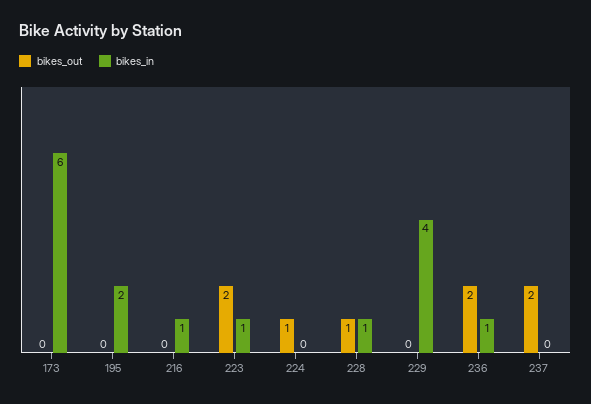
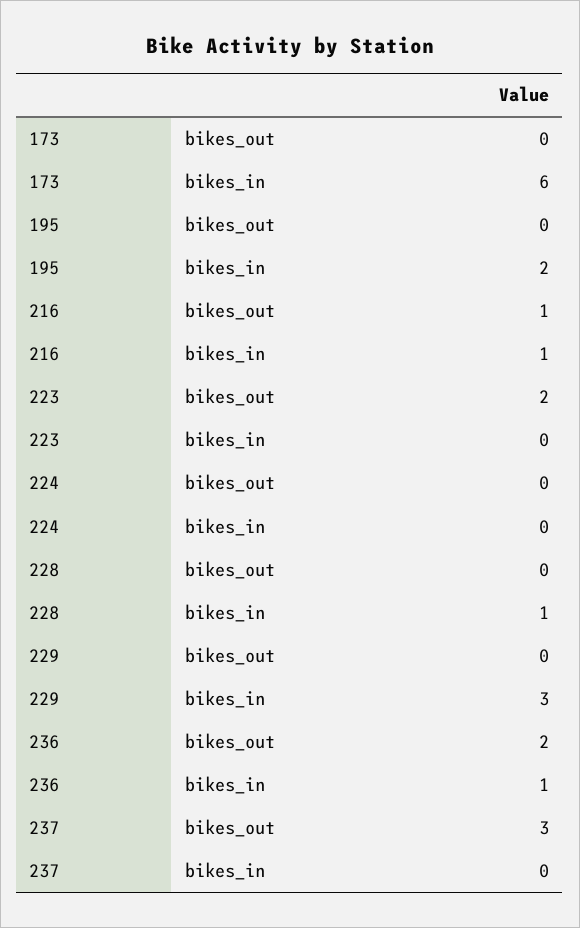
bikes_out, 216: 0 -> 1
bikes_in, 223: 1 -> 0
bikes_out, 224: 1 -> 0
bikes_out, 228: 1 -> 0
bikes_in, 229: 4 -> 3
bikes_out, 237: 2 -> 3

